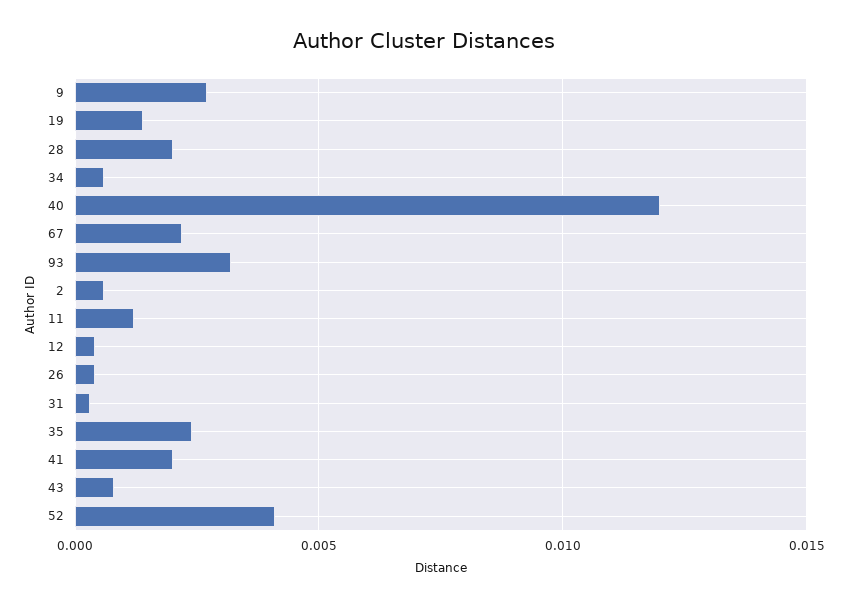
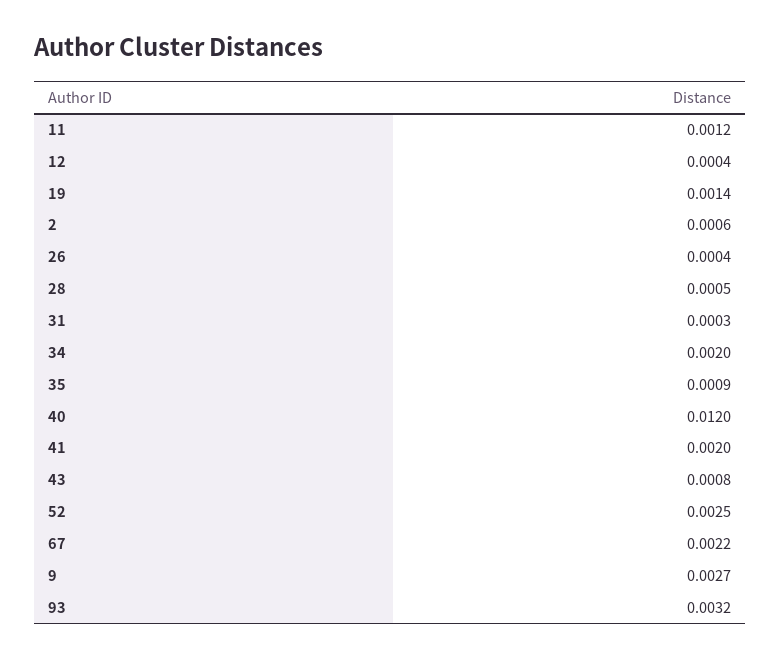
28: 0.002 -> 0.0005
34: 0.0005 -> 0.002
35: 0.0025 -> 0.0009
52: 0.004 -> 0.0025

